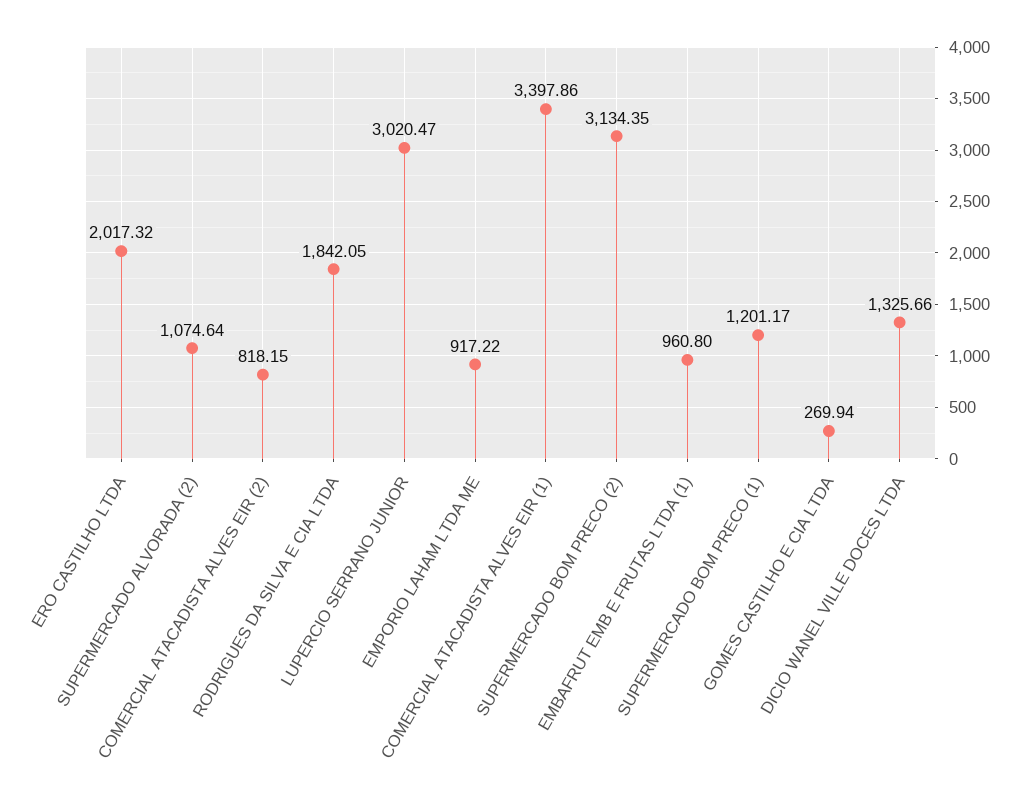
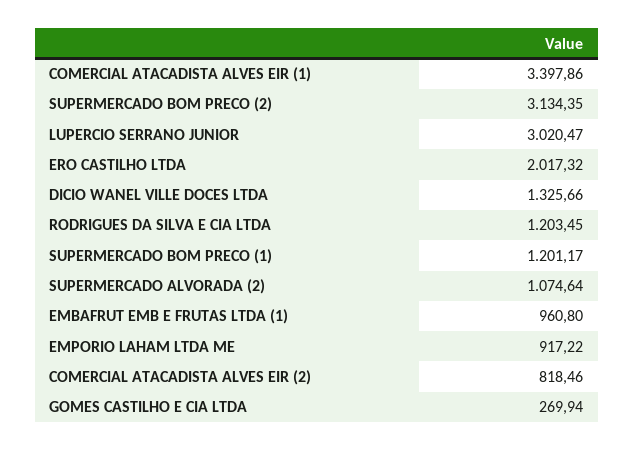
COMERCIAL ATACADISTA ALVES EIR (2): 818.15 -> 818.46
RODRIGUES DA SILVA E CIA LTDA: 1842.05 -> 1203.45

